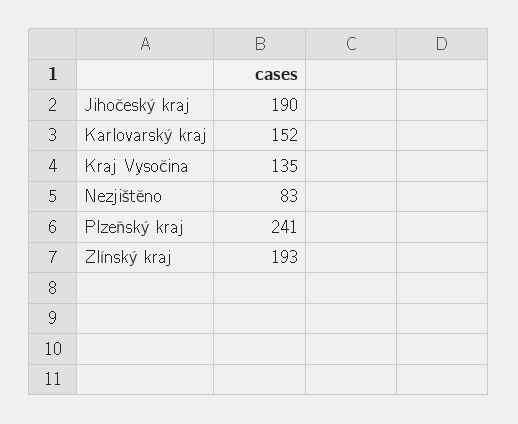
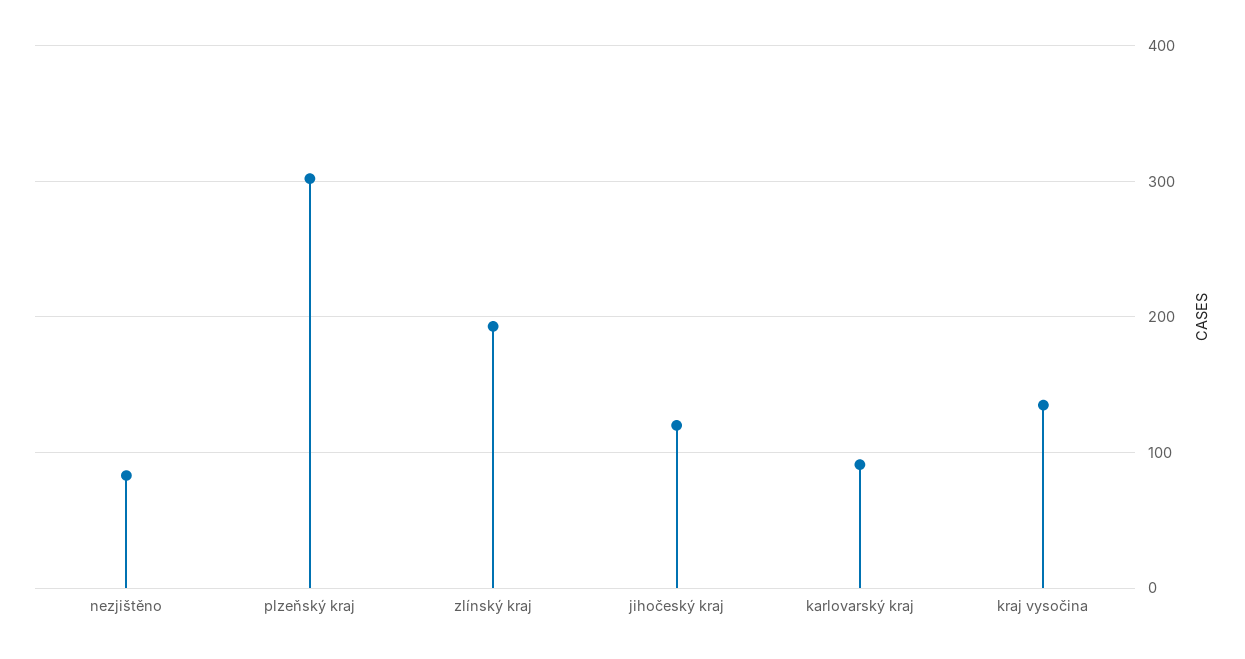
Jihočeský kraj: 190 -> 120
Karlovarský kraj: 152 -> 90
Plzeňský kraj: 241 -> 300

